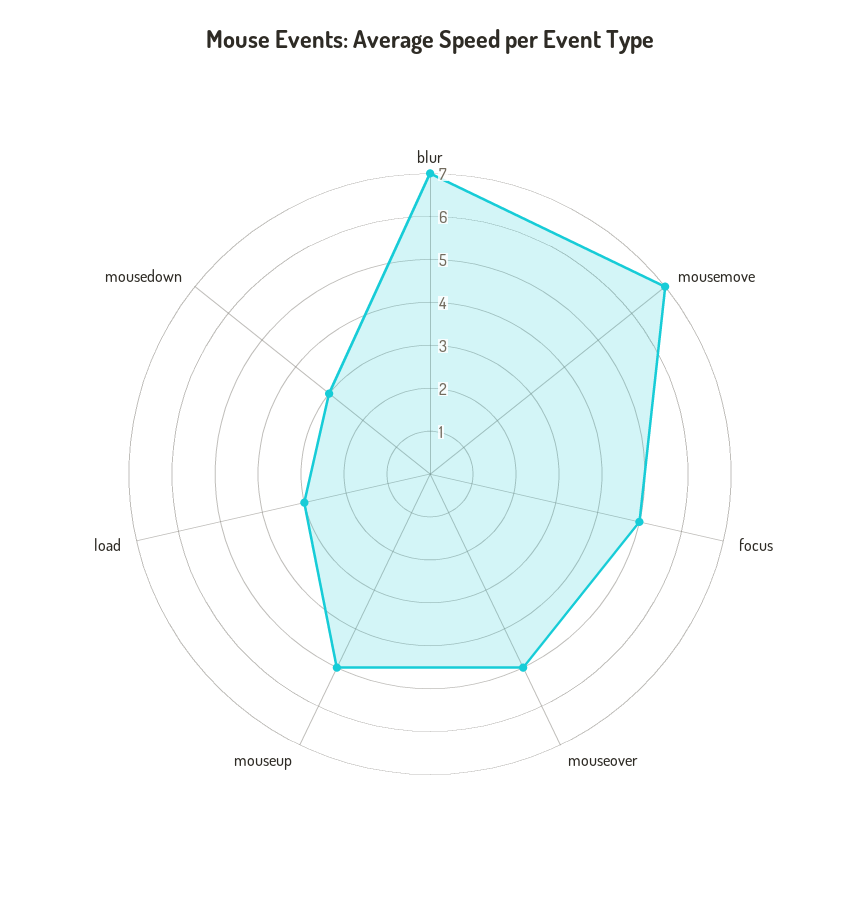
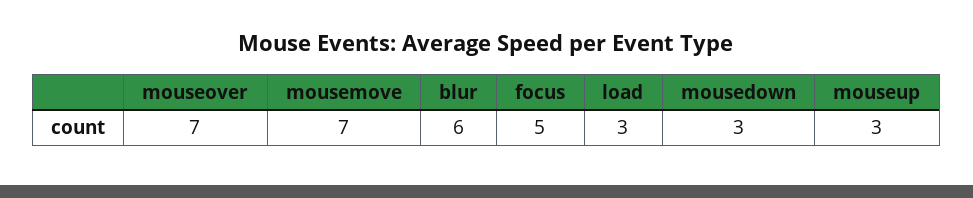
blur: 7 -> 6
mouseover: 5 -> 7
mouseup: 5 -> 3

